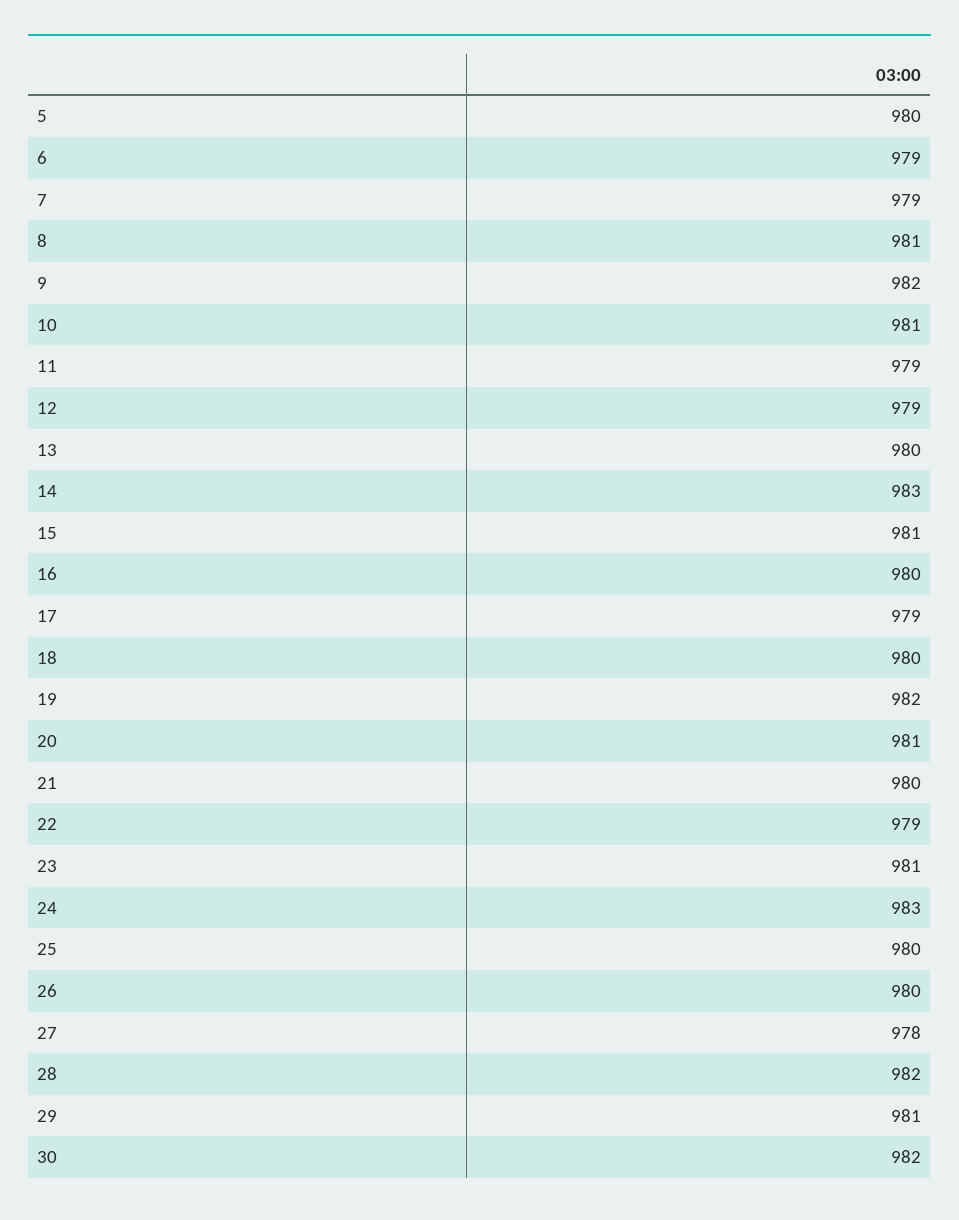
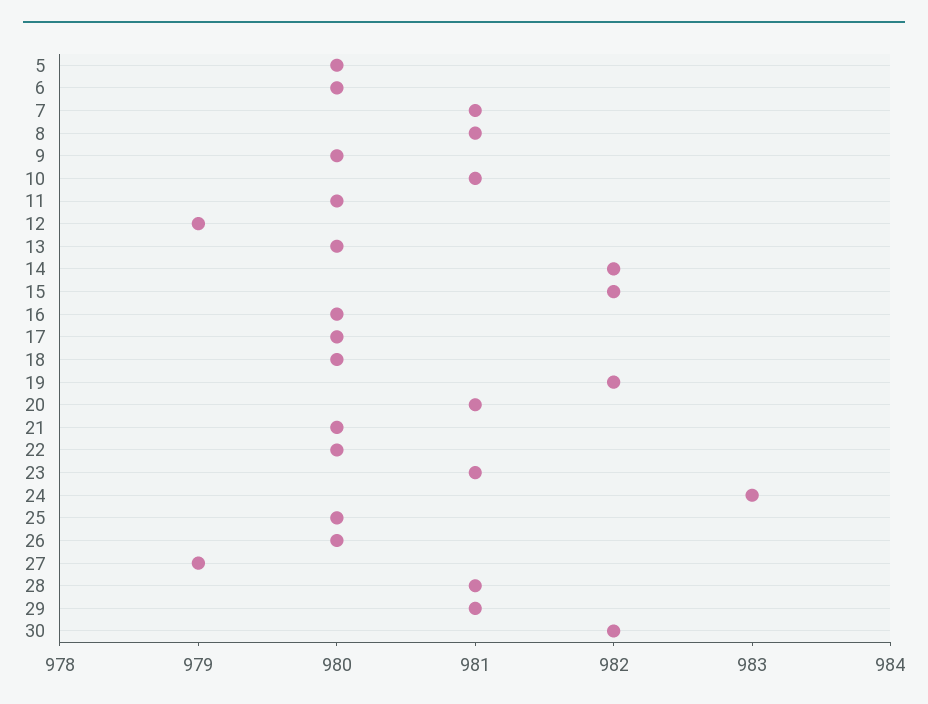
6: 979 -> 980
7: 979 -> 981
9: 982 -> 980
11: 979 -> 980
14: 983 -> 982
15: 981 -> 982
17: 979 -> 980
22: 979 -> 980
27: 978 -> 979
28: 982 -> 981

